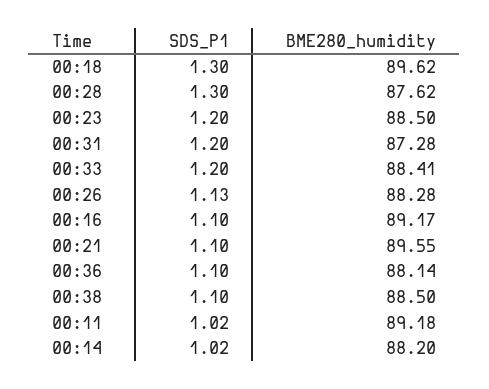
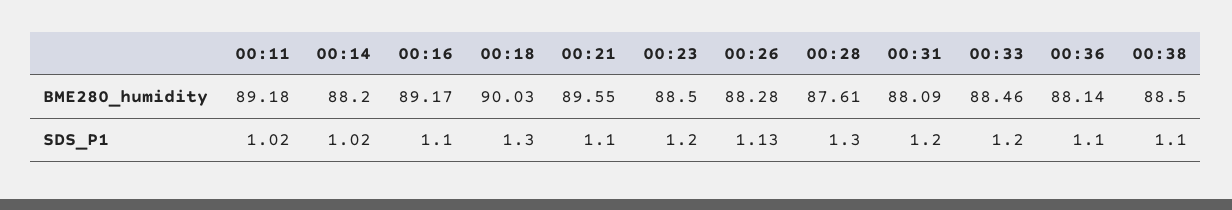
BME280_humidity, 00:18: 89.62 -> 90.03
BME280_humidity, 00:28: 87.62 -> 87.61
BME280_humidity, 00:31: 87.28 -> 88.09
BME280_humidity, 00:33: 88.41 -> 88.46

